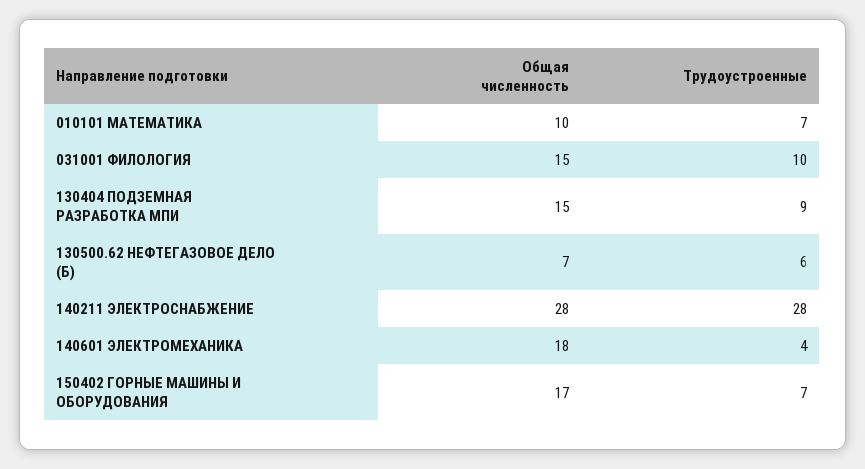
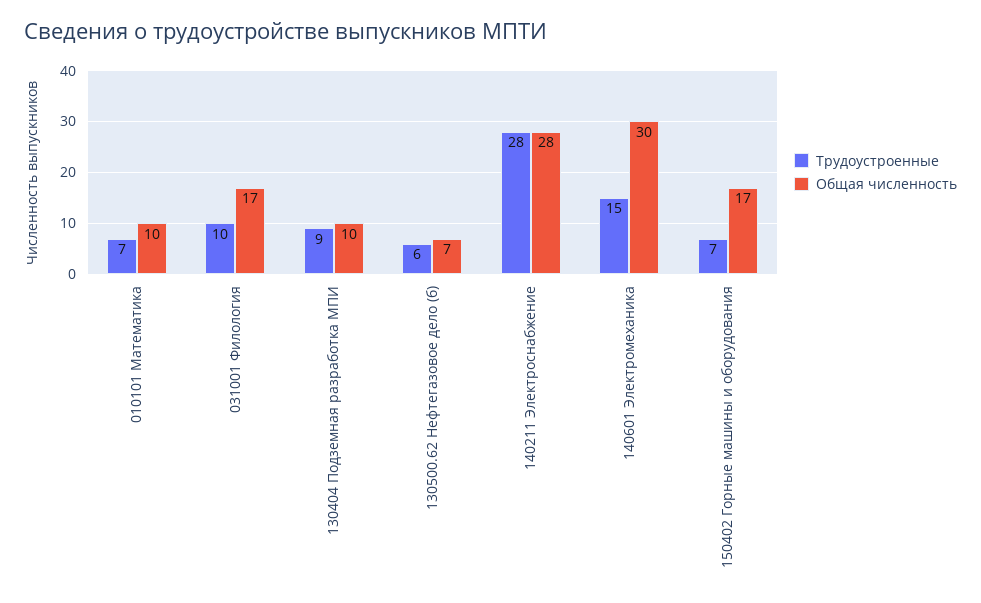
Общая численность, 031001 ФИЛОЛОГИЯ: 15 -> 17
Общая численность, 130404 ПОДЗЕМНАЯ РАЗРАБОТКА МПИ: 15 -> 10
Общая численность, 140601 ЭЛЕКТРОМЕХАНИКА: 18 -> 30
Трудоустроенные, 140601 ЭЛЕКТРОМЕХАНИКА: 4 -> 15

